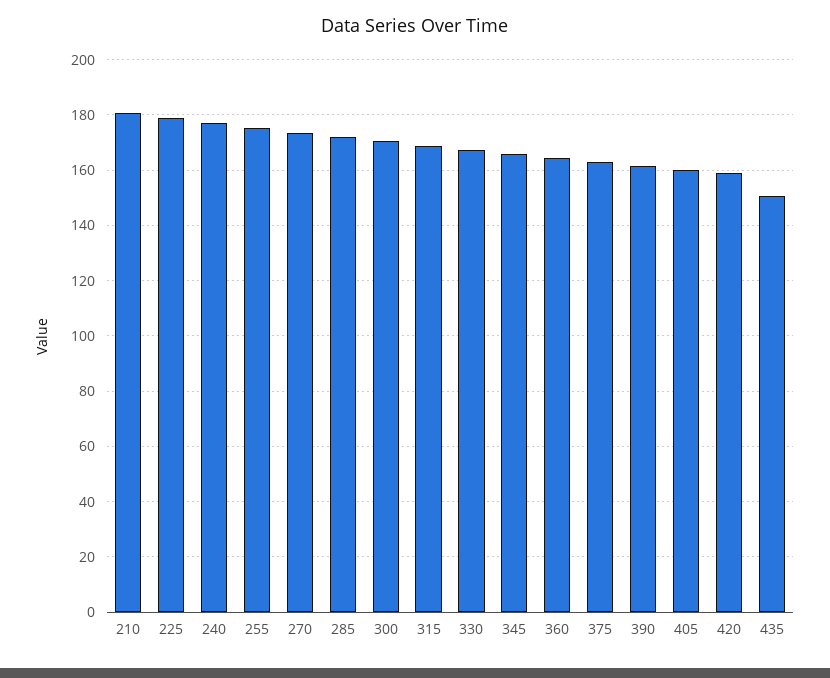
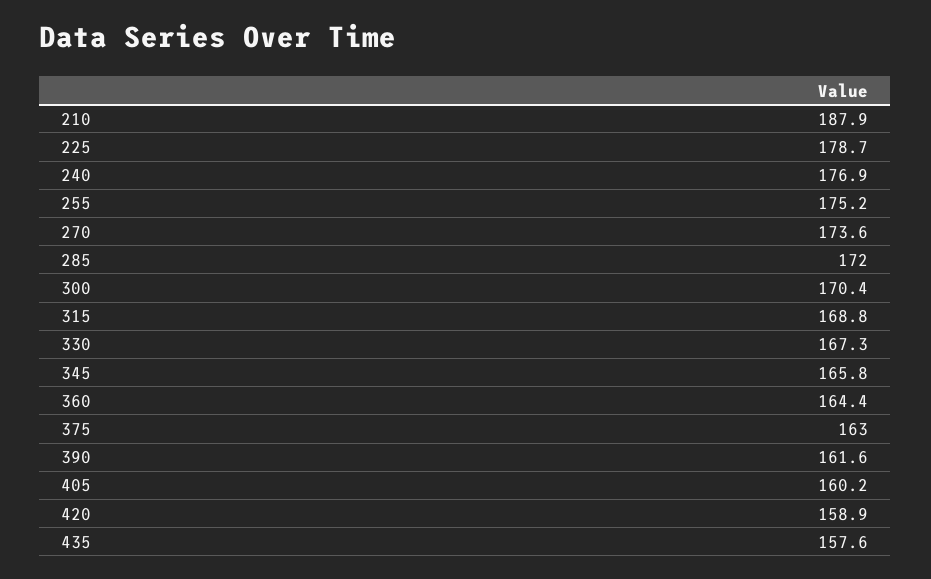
210: 180 -> 187.9
435: 150 -> 157.6

